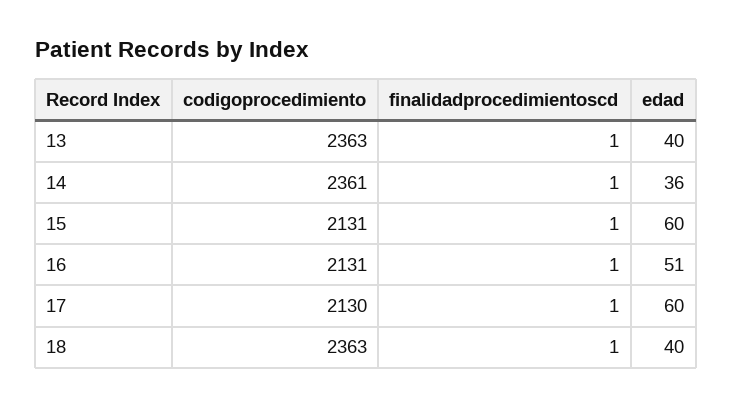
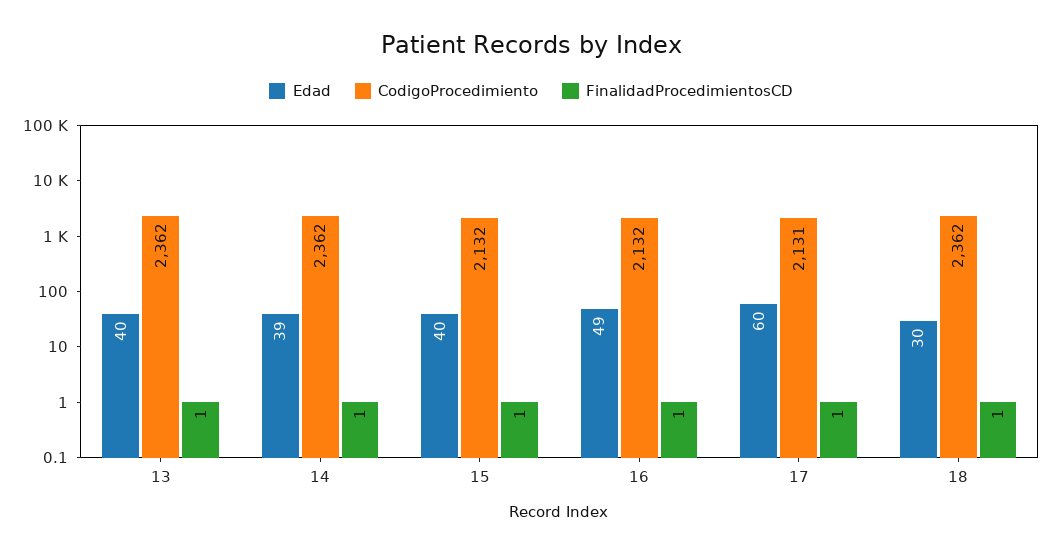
codigoprocedimiento, 13: 2363 -> 2362
codigoprocedimiento, 14: 2361 -> 2362
edad, 14: 36 -> 39
codigoprocedimiento, 15: 2131 -> 2132
edad, 15: 60 -> 40
codigoprocedimiento, 16: 2131 -> 2132
edad, 16: 51 -> 49
codigoprocedimiento, 17: 2130 -> 2131
codigoprocedimiento, 18: 2363 -> 2362
edad, 18: 40 -> 30

